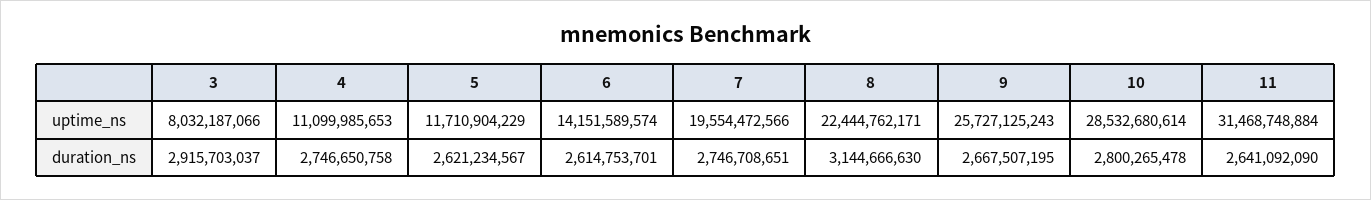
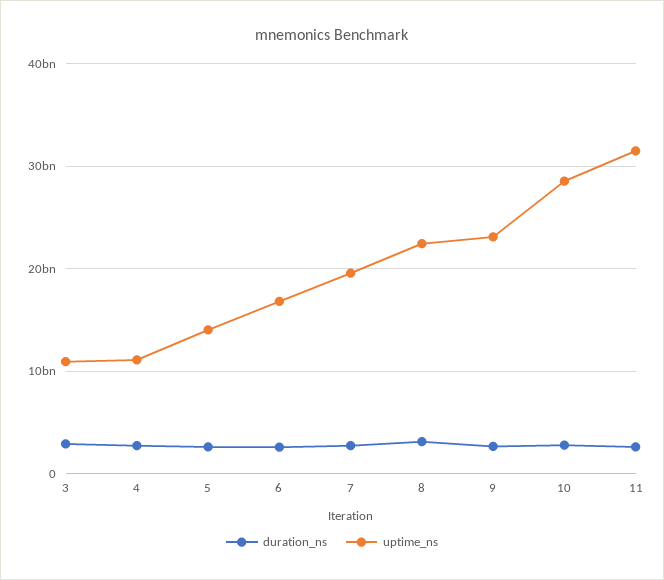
uptime_ns, 3: 8032187066 -> 11000000000
uptime_ns, 5: 11710904229 -> 14000000000
uptime_ns, 6: 14151589574 -> 17000000000
uptime_ns, 9: 25727125243 -> 23000000000

